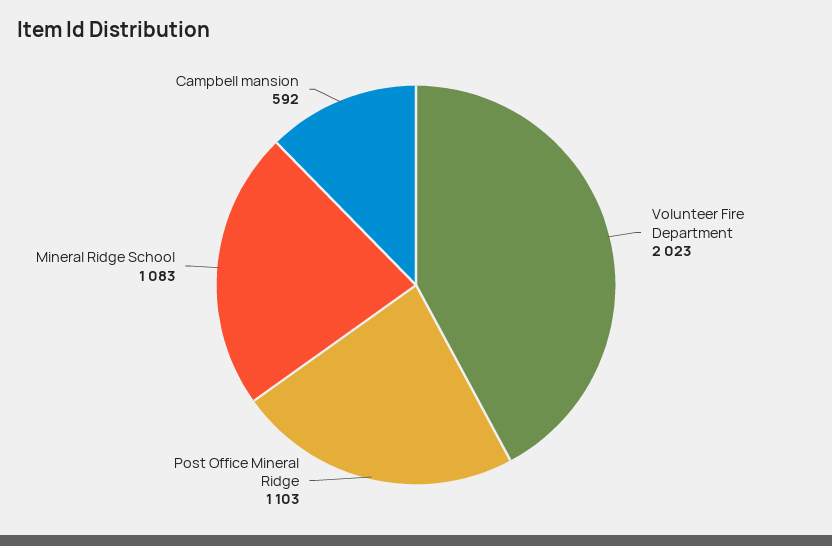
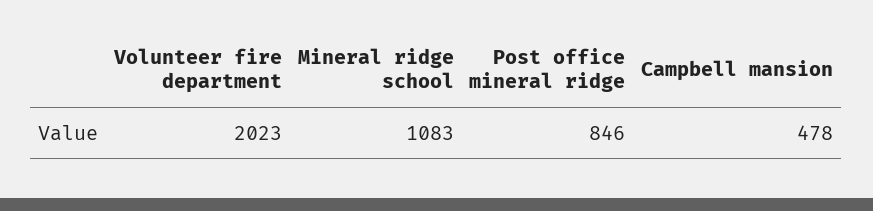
Post Office Mineral Ridge: 1103 -> 846
Campbell mansion: 592 -> 478

